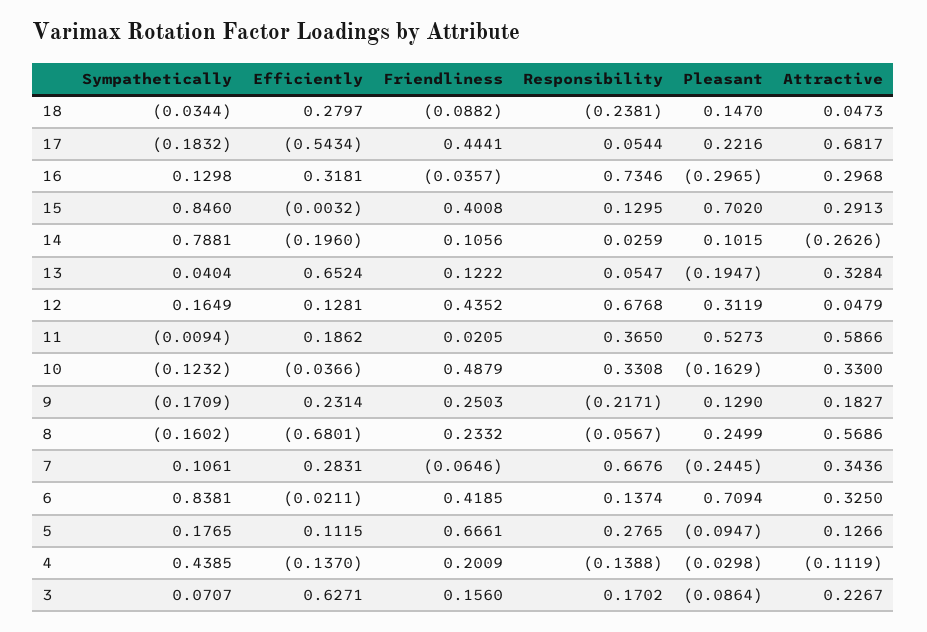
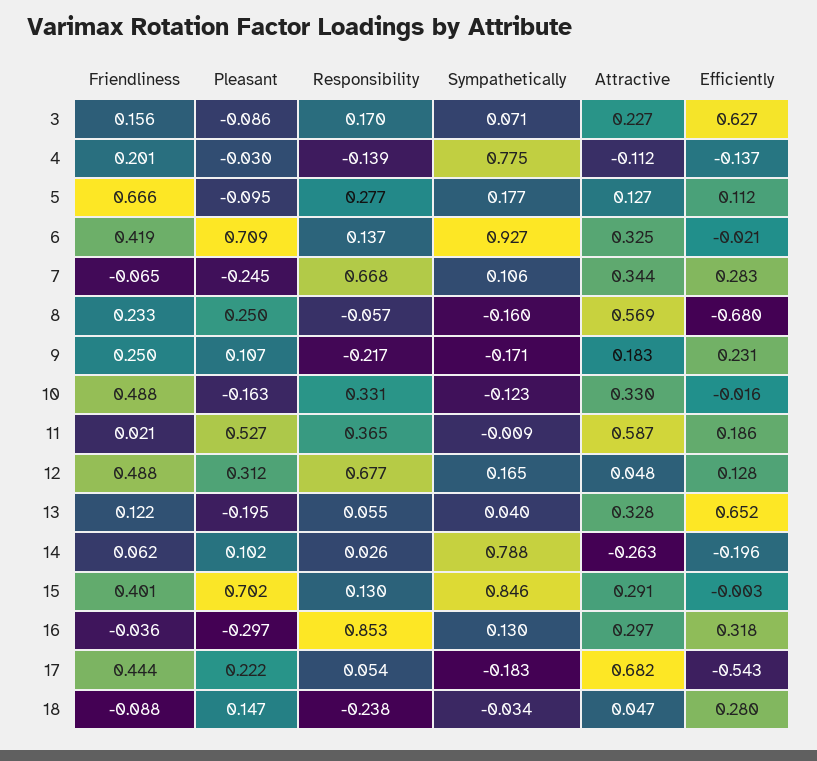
Responsibility, 16: 0.7346 -> 0.853
Friendliness, 14: 0.1056 -> 0.062
Friendliness, 12: 0.4352 -> 0.488
Efficiently, 10: -0.0366 -> -0.016
Pleasant, 9: 0.129 -> 0.107
Sympathetically, 6: 0.8381 -> 0.927
Sympathetically, 4: 0.4385 -> 0.775

